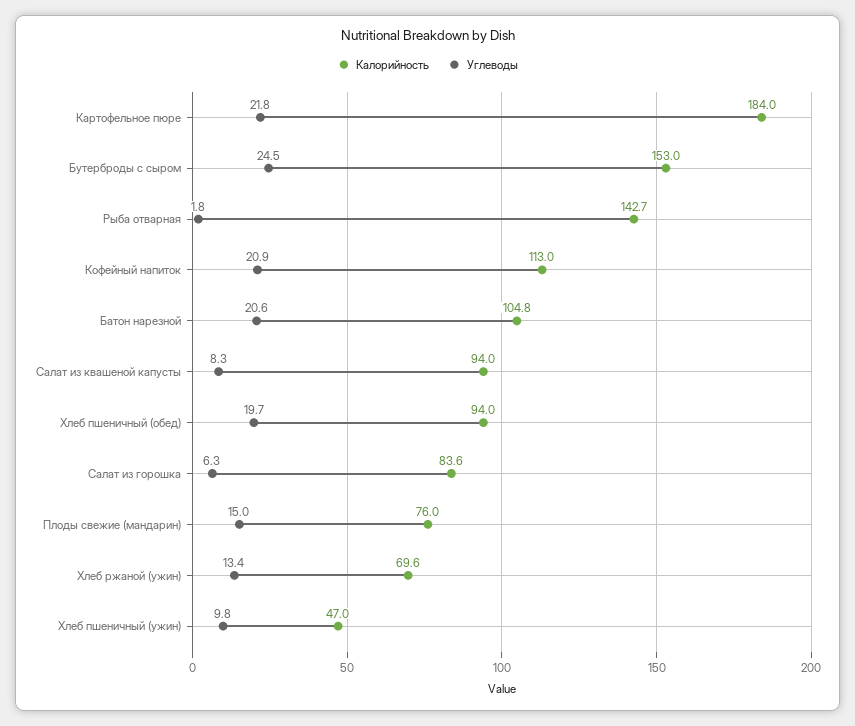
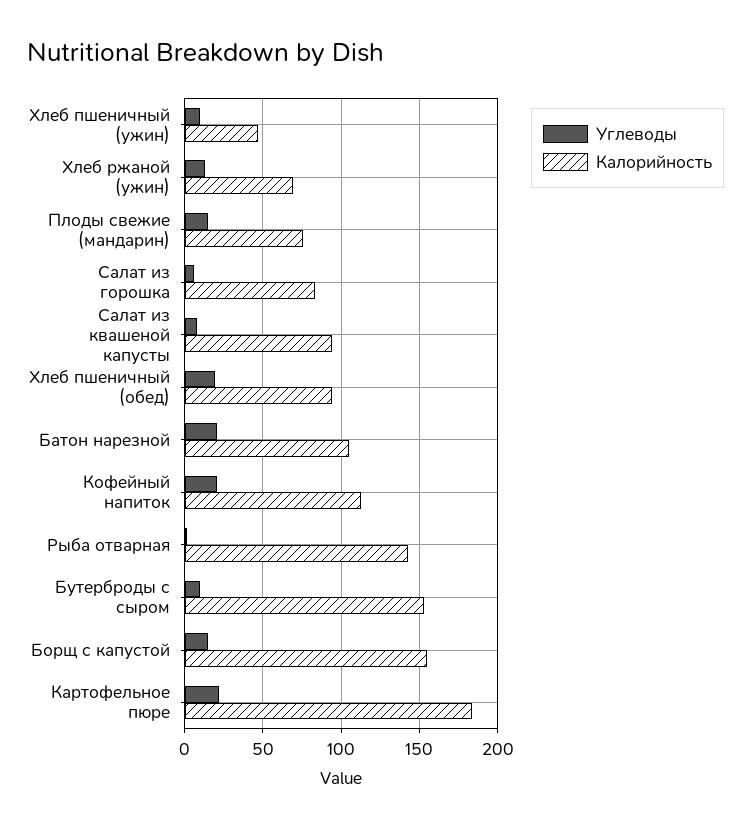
Углеводы, Бутерброды с сыром: 24.5 -> 10
Углеводы, Борщ с капустой: none -> 15
Калорийность, Борщ с капустой: none -> 155

